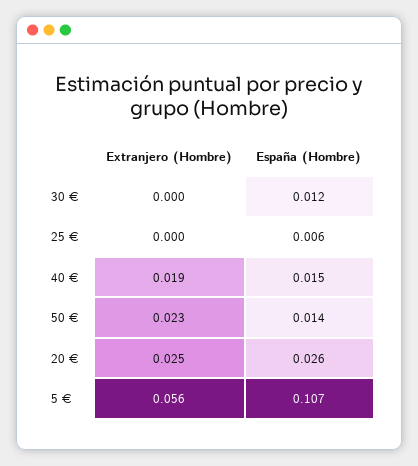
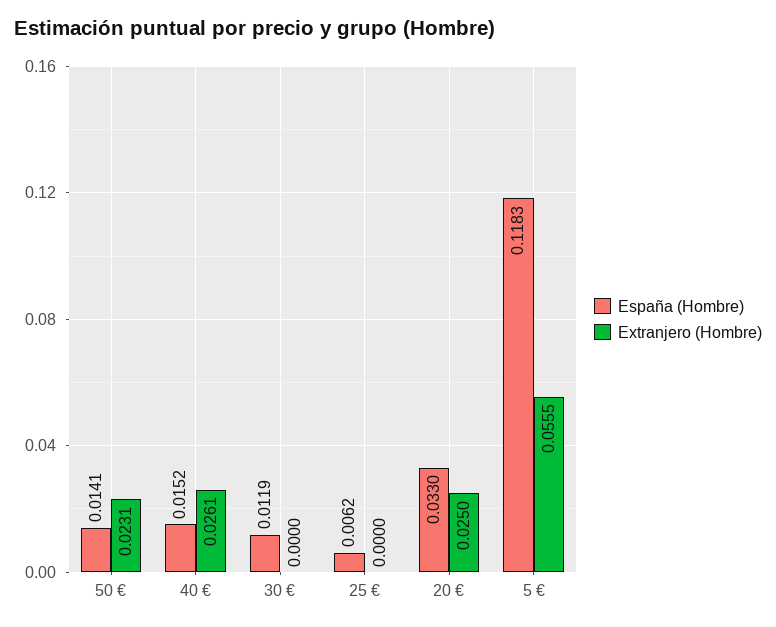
Extranjero (Hombre), 40 €: 0.019 -> 0.0261
España (Hombre), 20 €: 0.026 -> 0.033
España (Hombre), 5 €: 0.107 -> 0.1183

